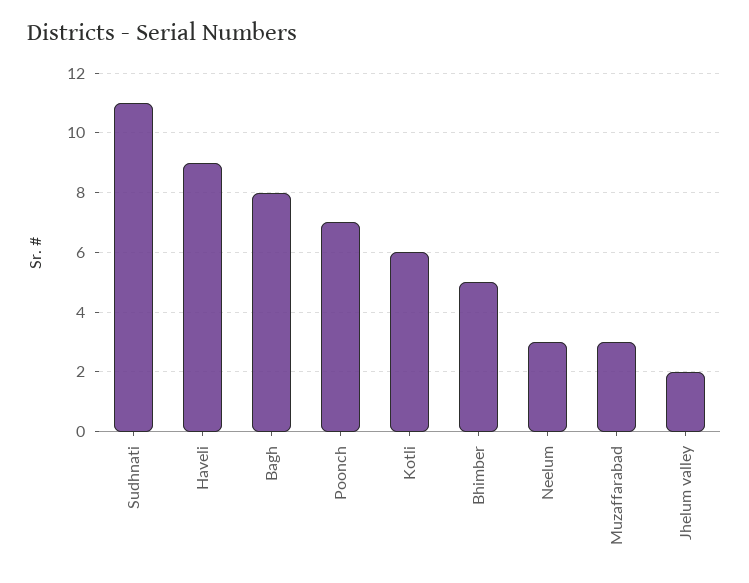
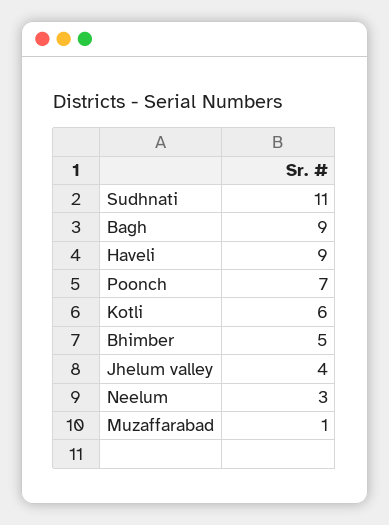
Bagh: 8 -> 9
Muzaffarabad: 3 -> 1
Jhelum valley: 2 -> 4

